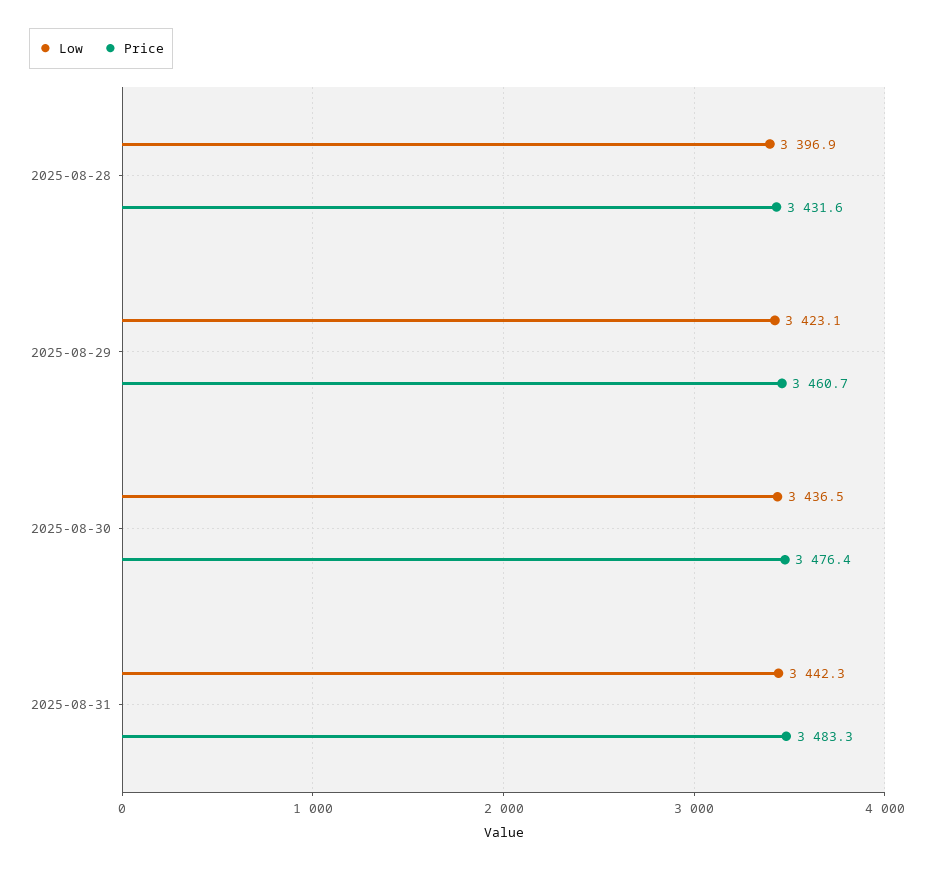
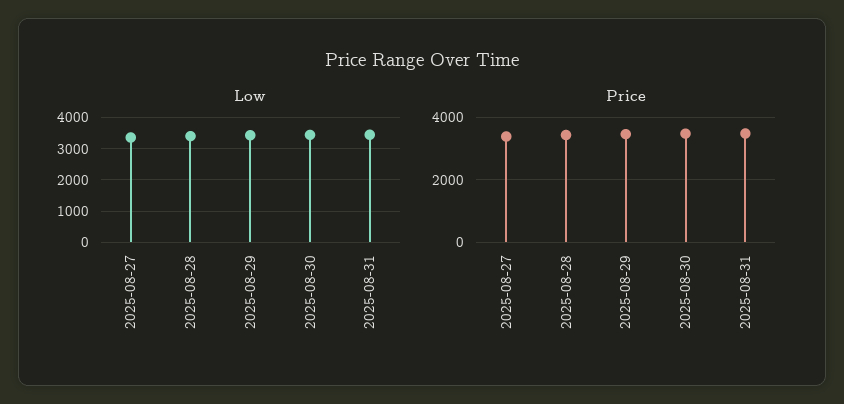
Low, 2025-08-27: none -> 3400
Price, 2025-08-27: none -> 3400

